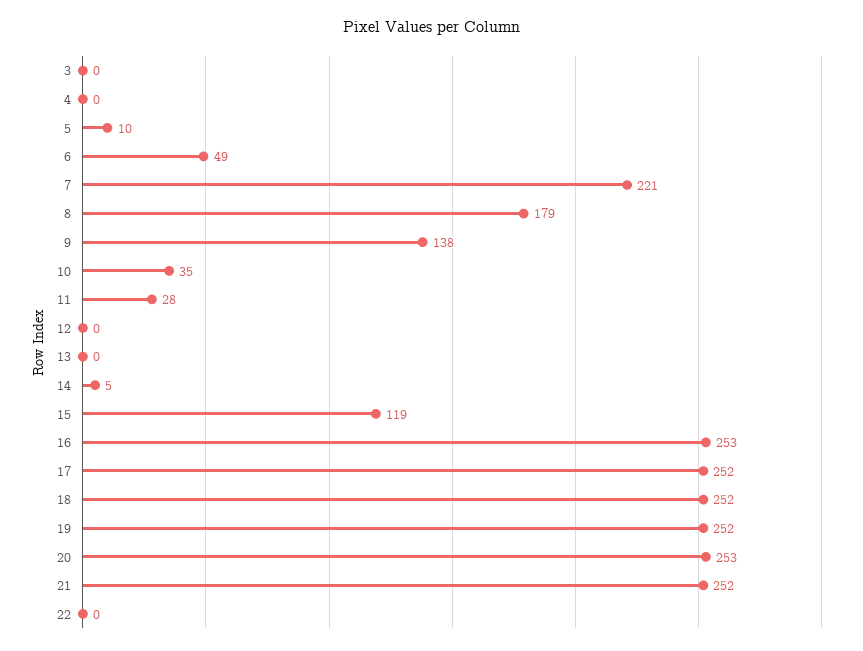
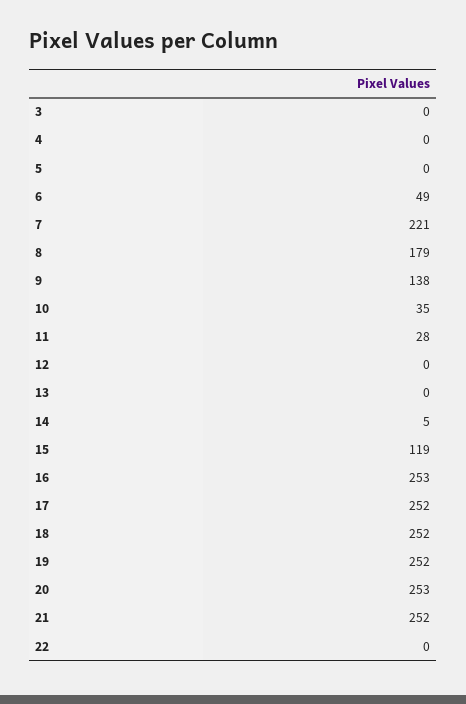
5: 10 -> 0

